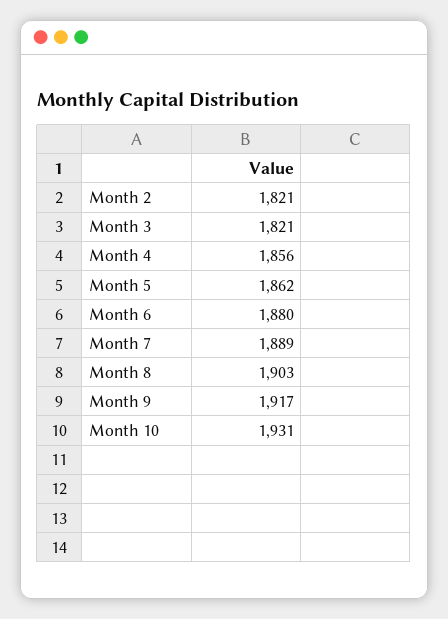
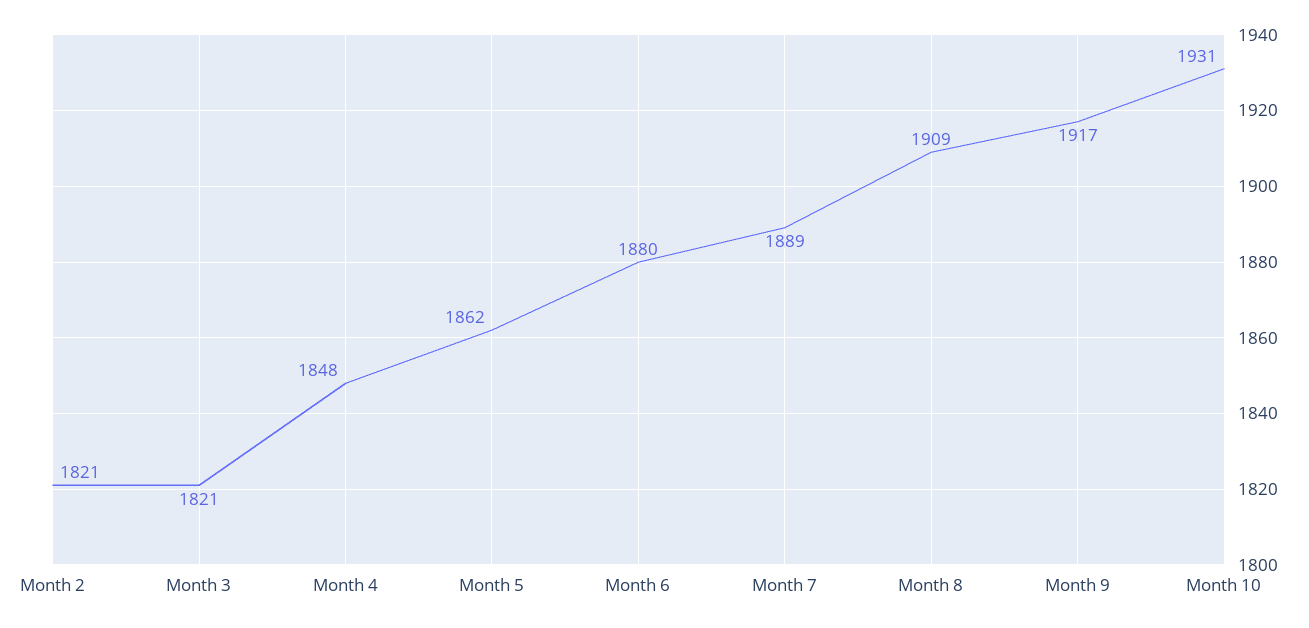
Month 4: 1856 -> 1848
Month 8: 1903 -> 1909

